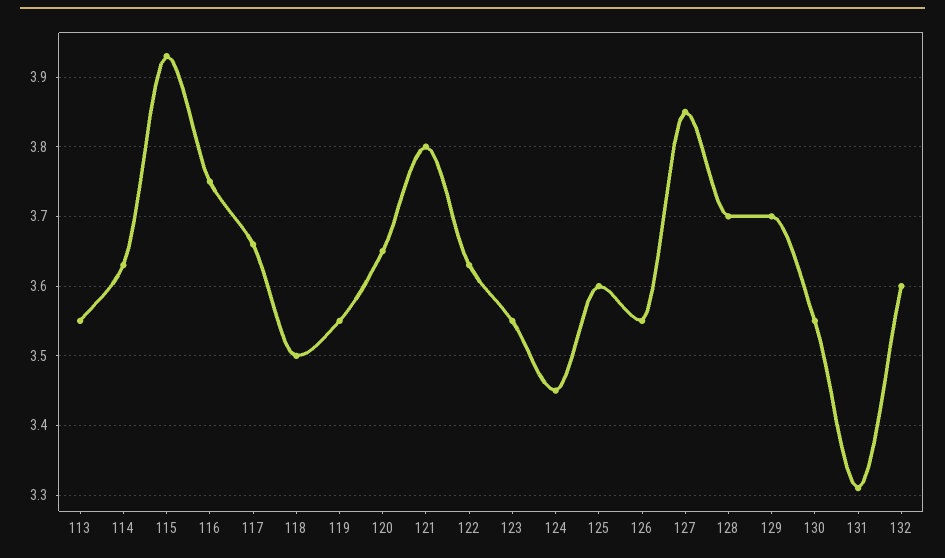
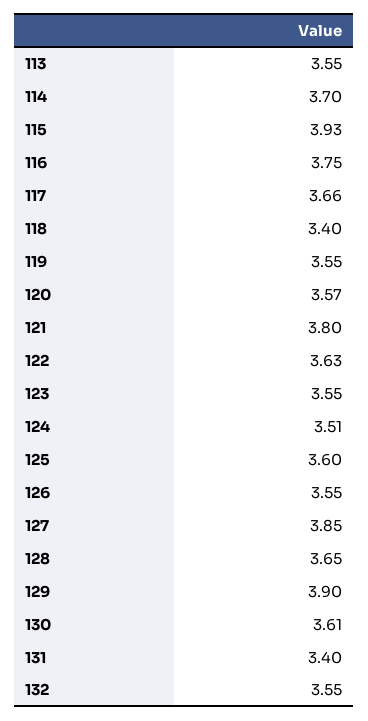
114: 3.63 -> 3.7
118: 3.5 -> 3.4
120: 3.65 -> 3.57
124: 3.45 -> 3.51
128: 3.7 -> 3.65
129: 3.7 -> 3.9
130: 3.55 -> 3.61
131: 3.31 -> 3.4
132: 3.6 -> 3.55

